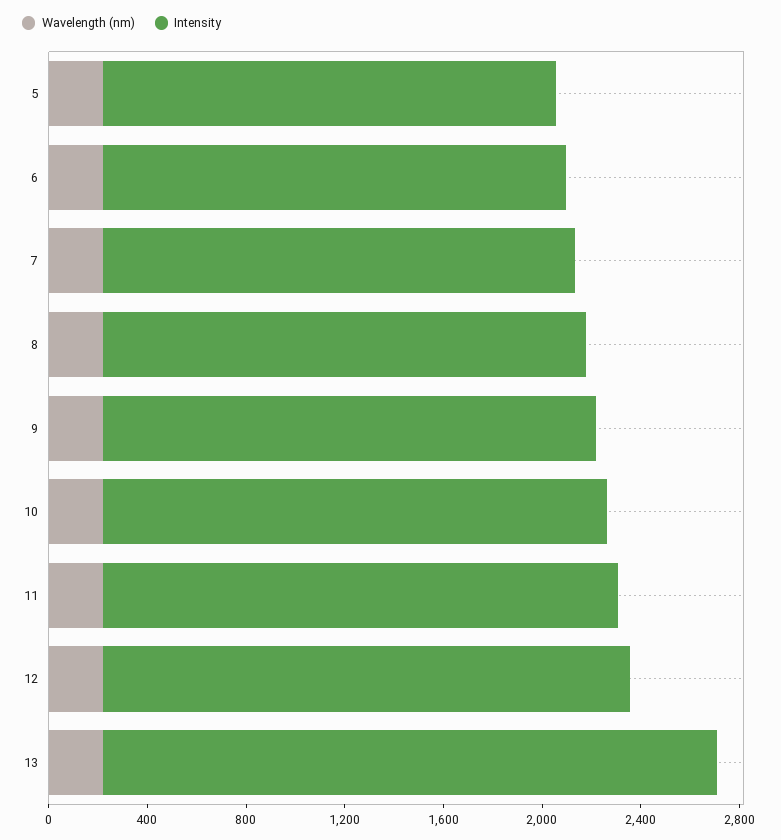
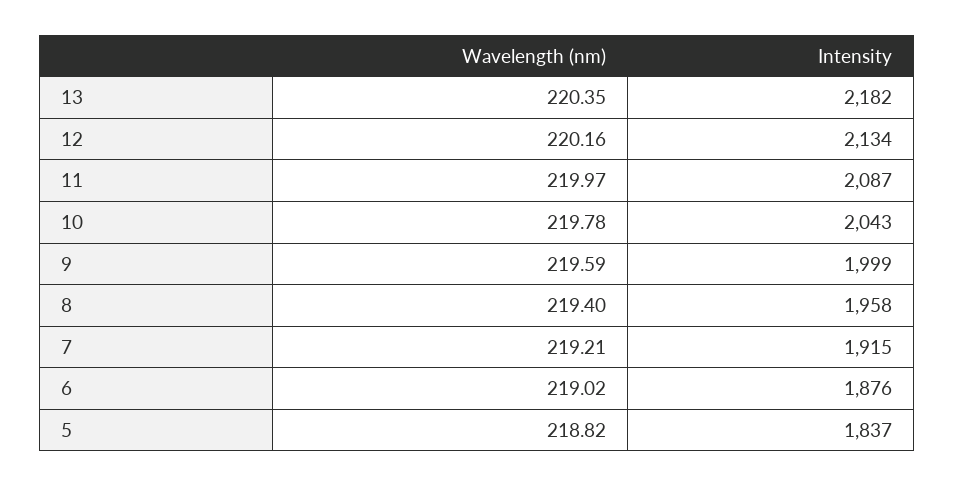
Intensity, 13: 2500 -> 2182

